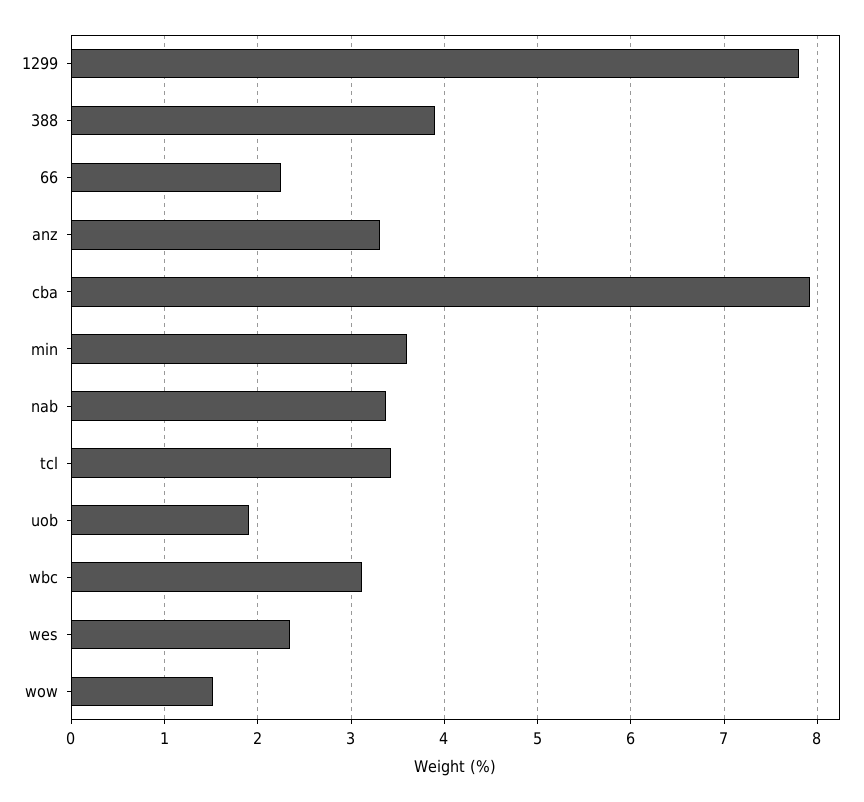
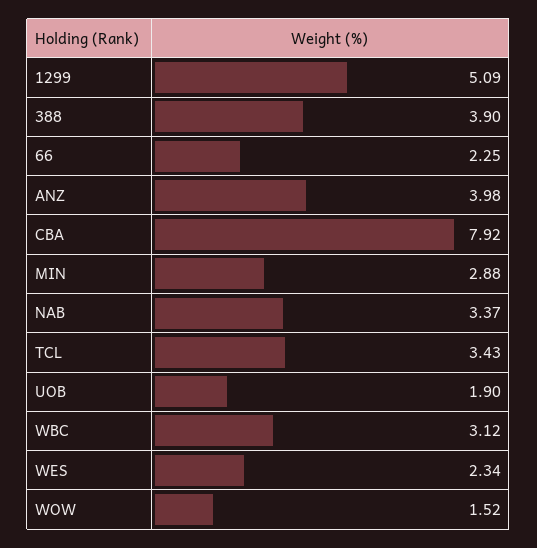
1299: 7.8 -> 5.09
anz: 3.3 -> 3.98
min: 3.6 -> 2.88

